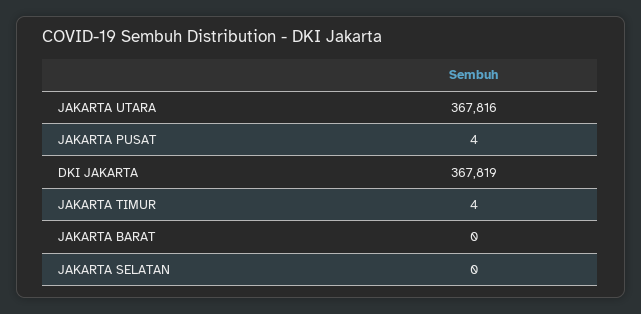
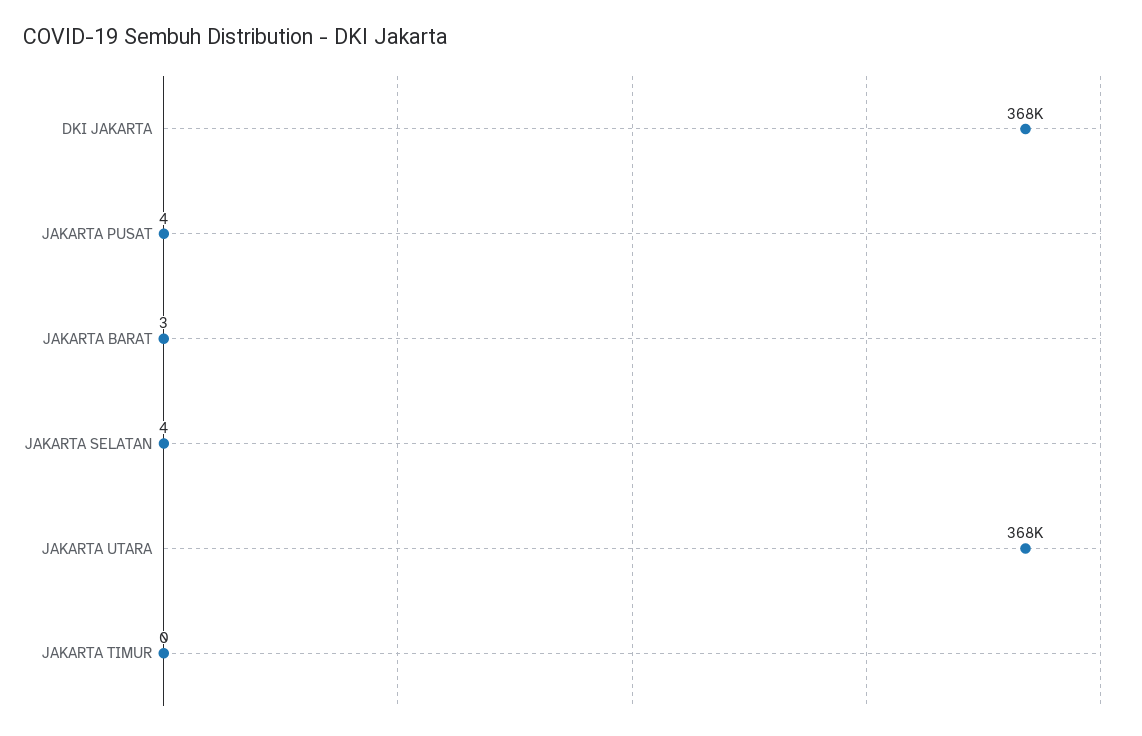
JAKARTA TIMUR: 4 -> 0
JAKARTA BARAT: 0 -> 3
JAKARTA SELATAN: 0 -> 4

